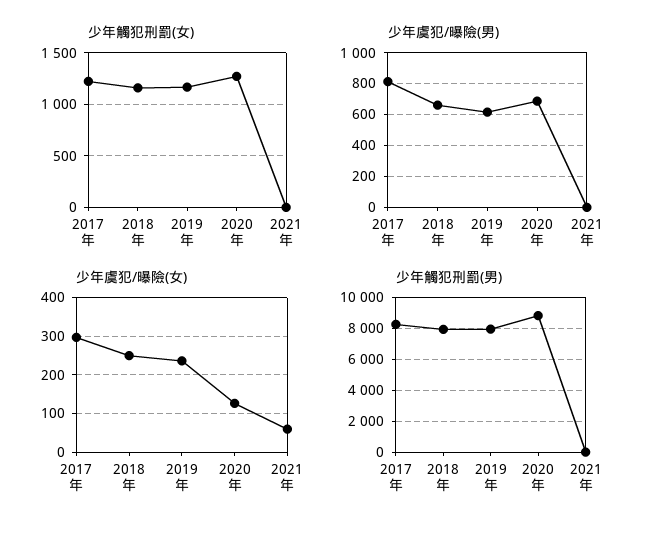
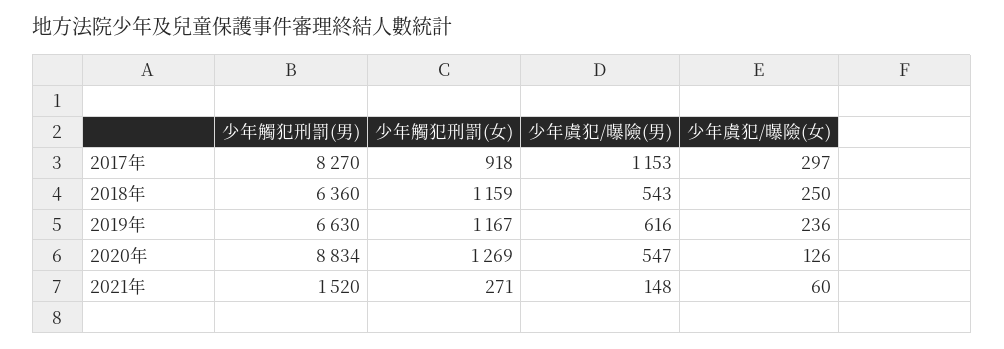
少年觸犯刑罰(女), 2017年: 1200 -> 918
少年觸犯刑罰(女), 2021年: 0 -> 271
少年虞犯/曝險(男), 2017年: 800 -> 1153
少年虞犯/曝險(男), 2018年: 650 -> 543
少年虞犯/曝險(男), 2020年: 700 -> 547
少年虞犯/曝險(男), 2021年: 0 -> 148
少年觸犯刑罰(男), 2018年: 8000 -> 6360
少年觸犯刑罰(男), 2019年: 8000 -> 6630
少年觸犯刑罰(男), 2021年: 0 -> 1520

